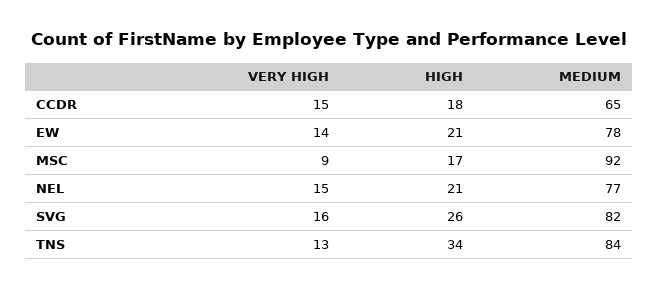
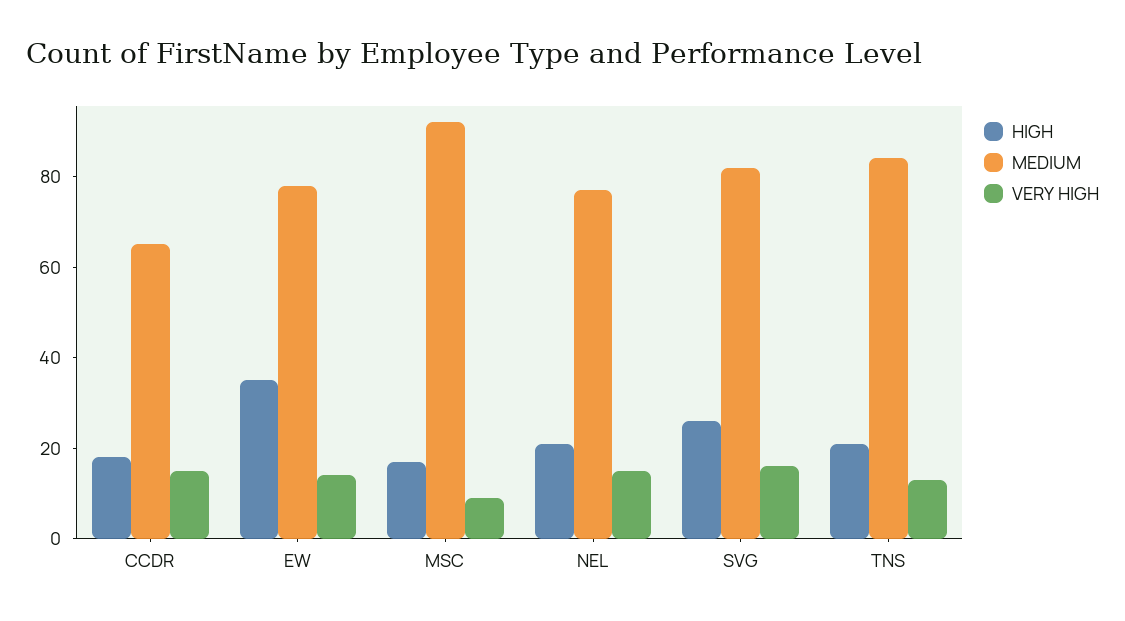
HIGH, EW: 21 -> 35
HIGH, TNS: 34 -> 20

